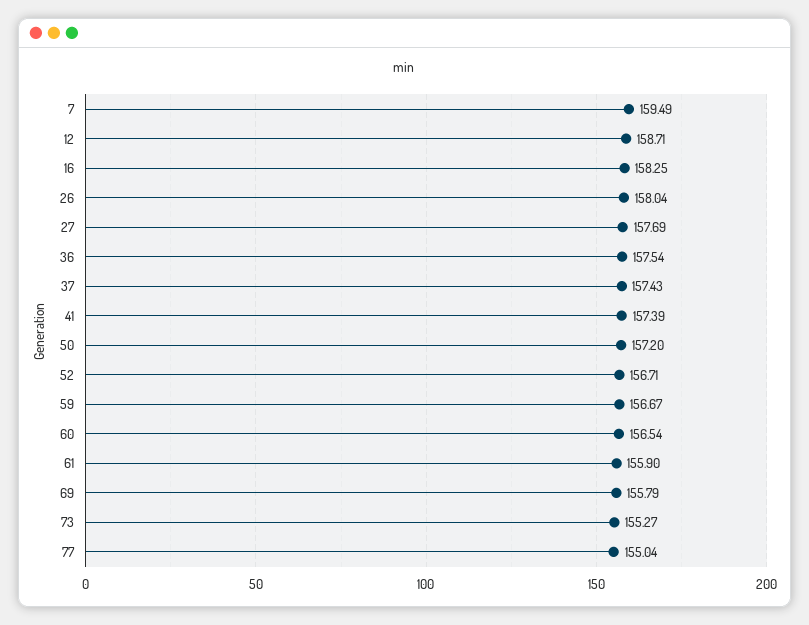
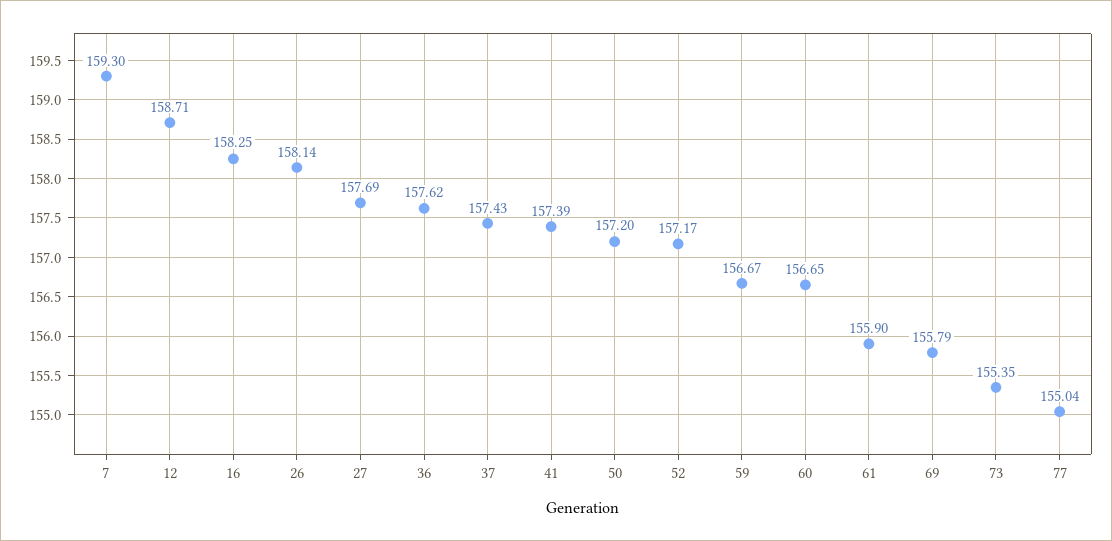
7: 159.49 -> 159.3
26: 158.04 -> 158.14
36: 157.54 -> 157.62
52: 156.71 -> 157.17
60: 156.54 -> 156.65
73: 155.27 -> 155.35

